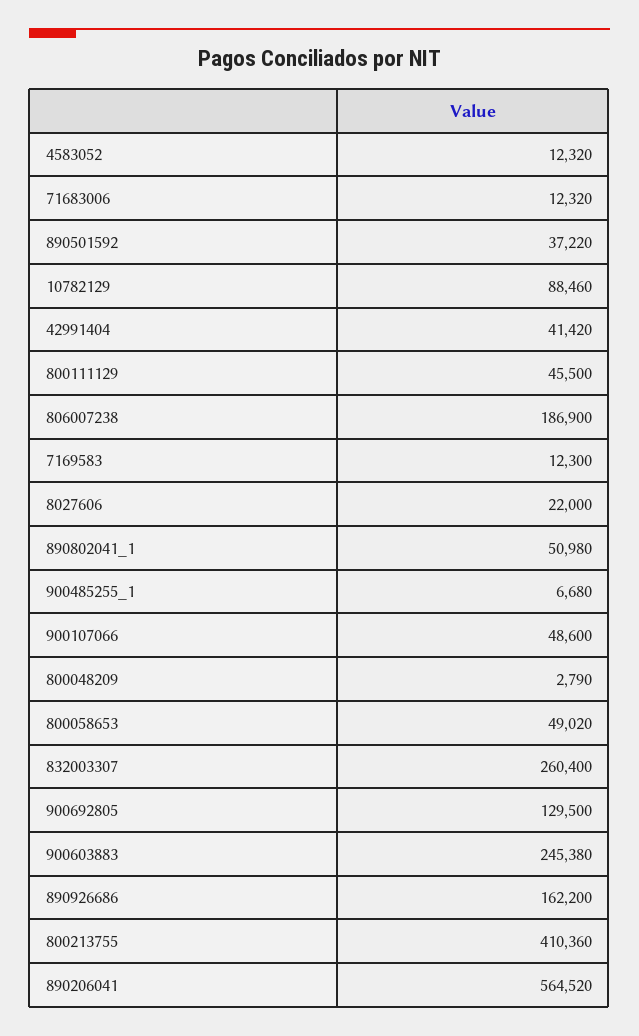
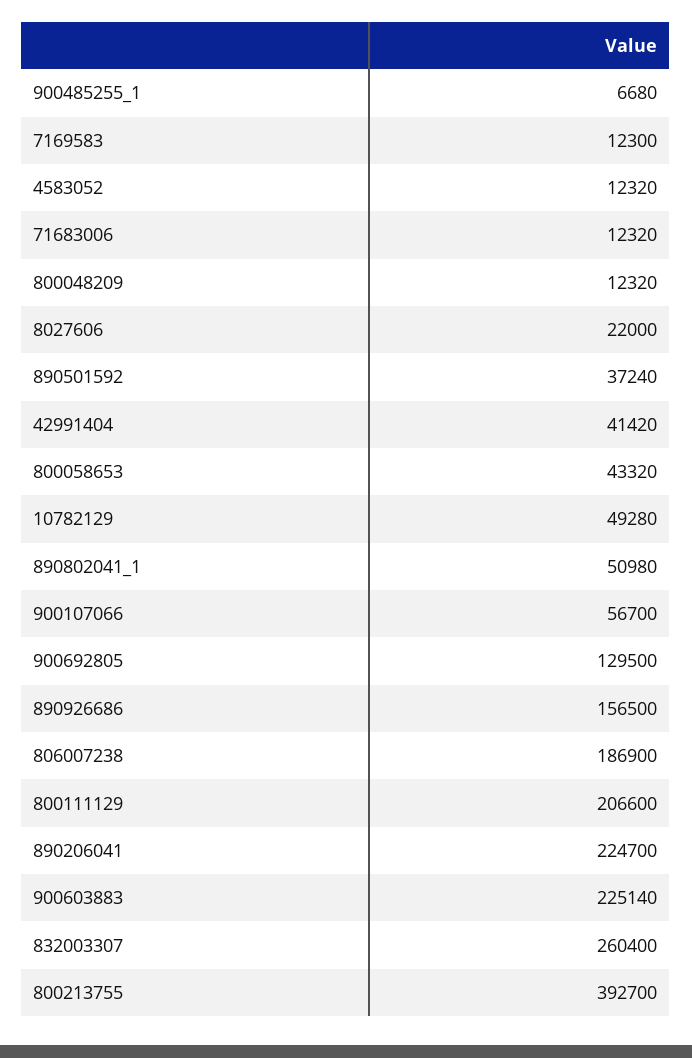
890501592: 37220 -> 37240
10782129: 88460 -> 49280
800111129: 45500 -> 206600
900107066: 48600 -> 56700
800048209: 2790 -> 12320
800058653: 49020 -> 43320
900603883: 245380 -> 225140
890926686: 162200 -> 156500
800213755: 410360 -> 392700
890206041: 564520 -> 224700

